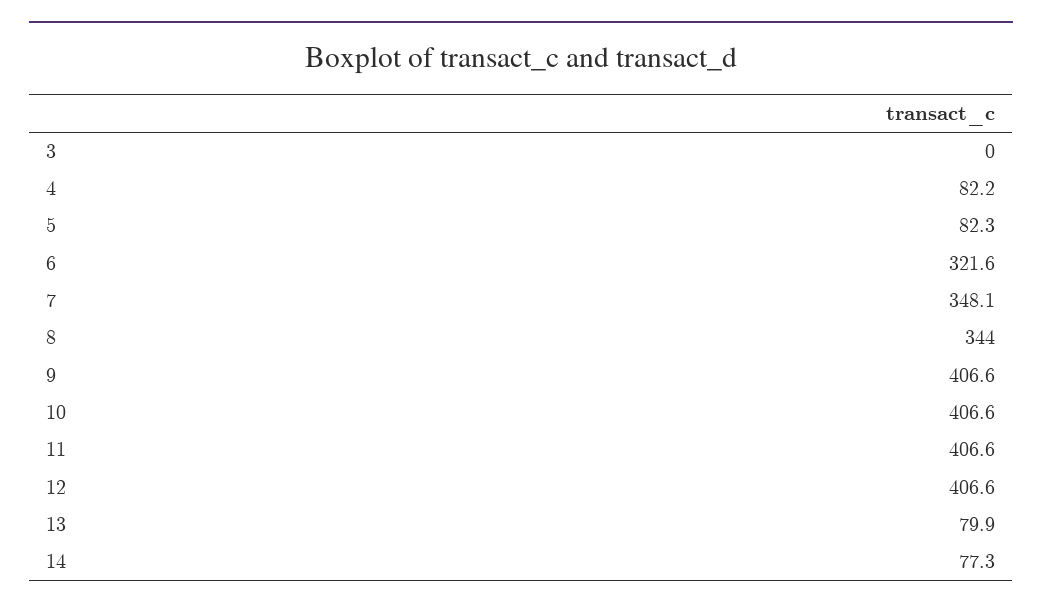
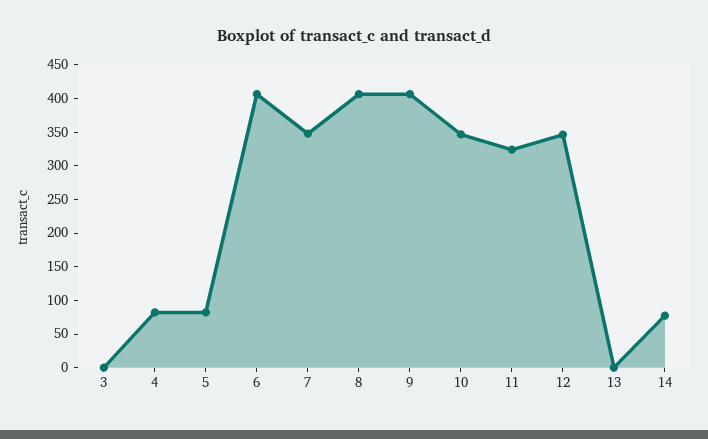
6: 321.6 -> 400
8: 344 -> 400
10: 406.6 -> 350
11: 406.6 -> 325
12: 406.6 -> 350
13: 79.9 -> 0

